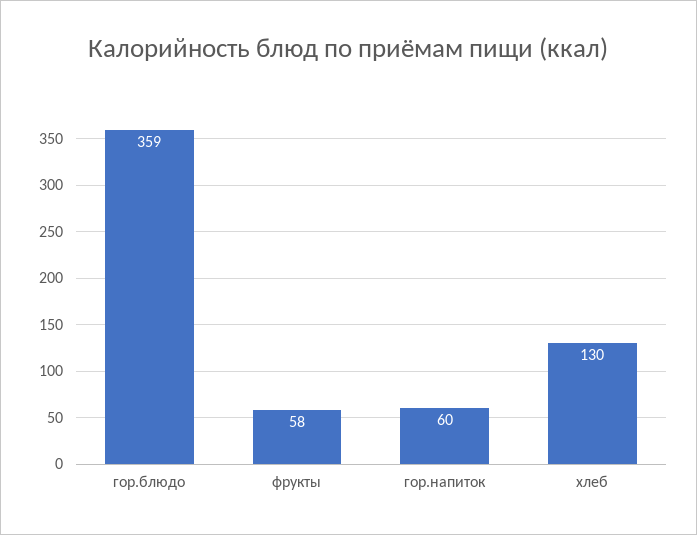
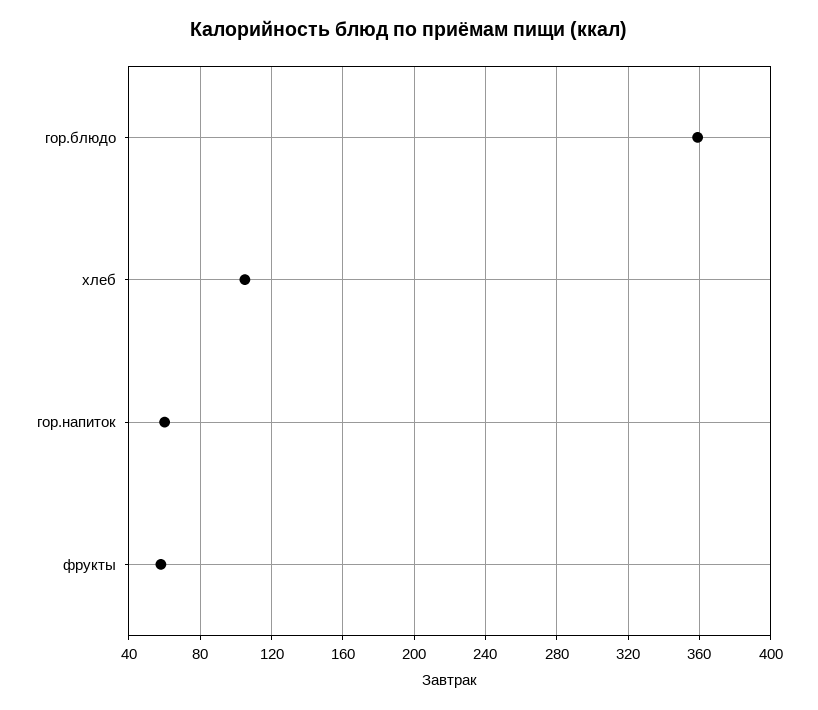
хлеб: 130 -> 105

